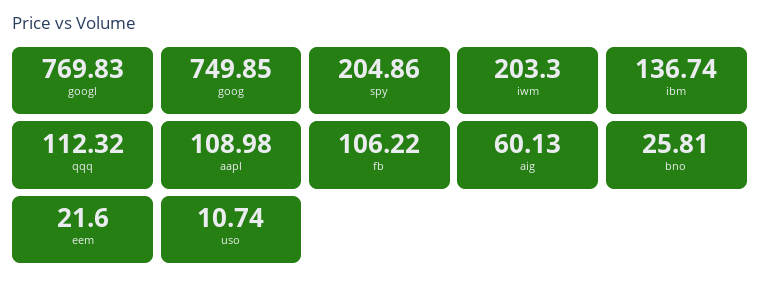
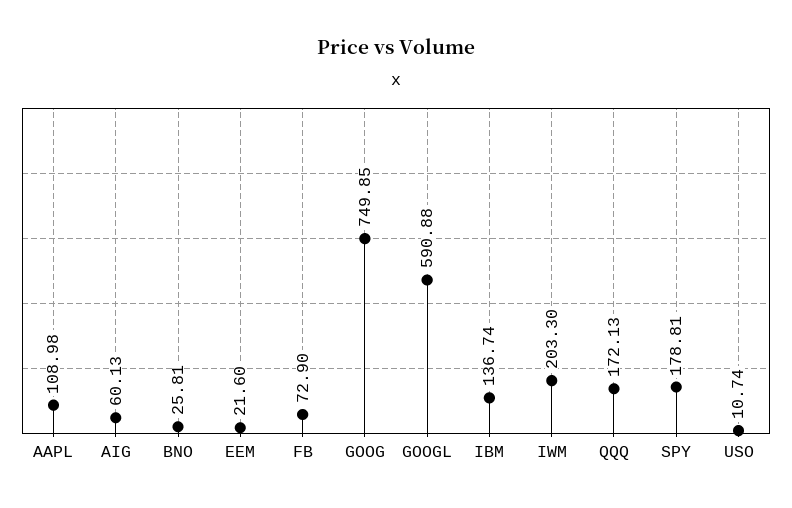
googl: 769.83 -> 590.88
spy: 204.86 -> 178.81
qqq: 112.32 -> 172.13
fb: 106.22 -> 72.9

